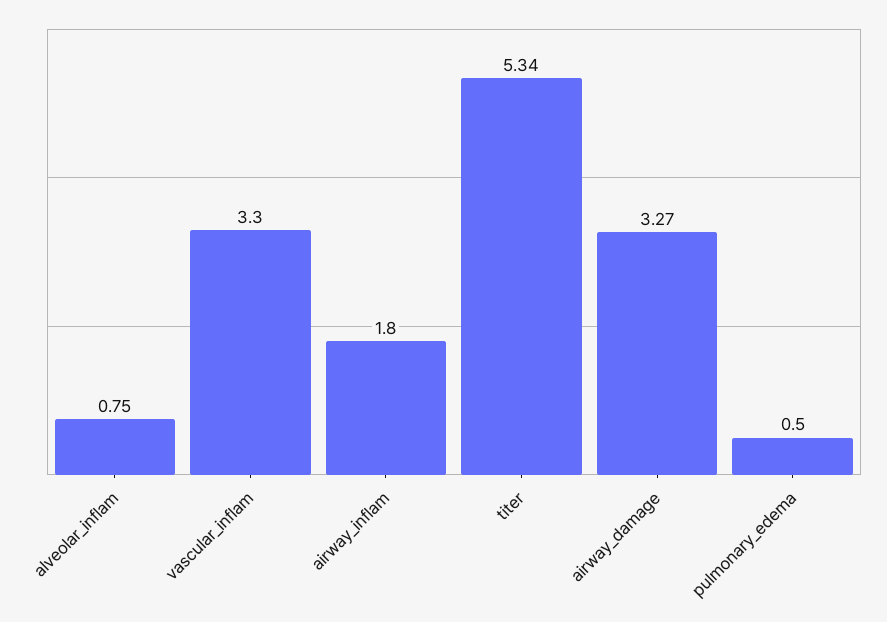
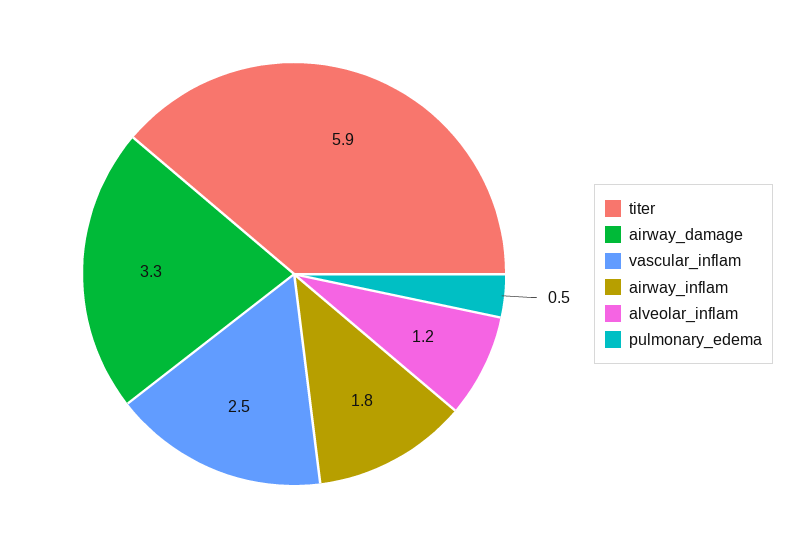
alveolar_inflam: 0.75 -> 1.2
vascular_inflam: 3.3 -> 2.5
titer: 5.34 -> 5.9

